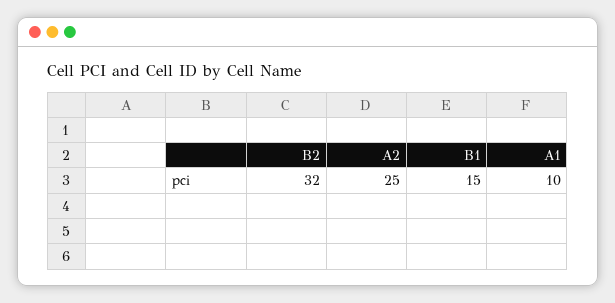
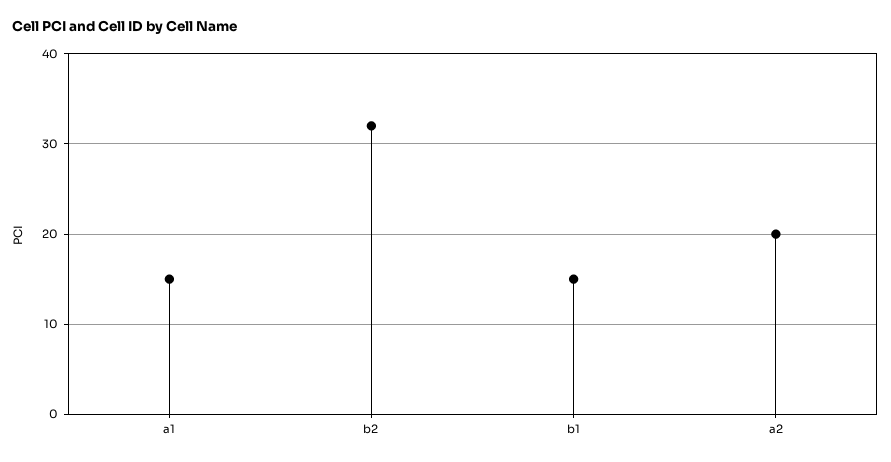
A2: 25 -> 20
A1: 10 -> 15

